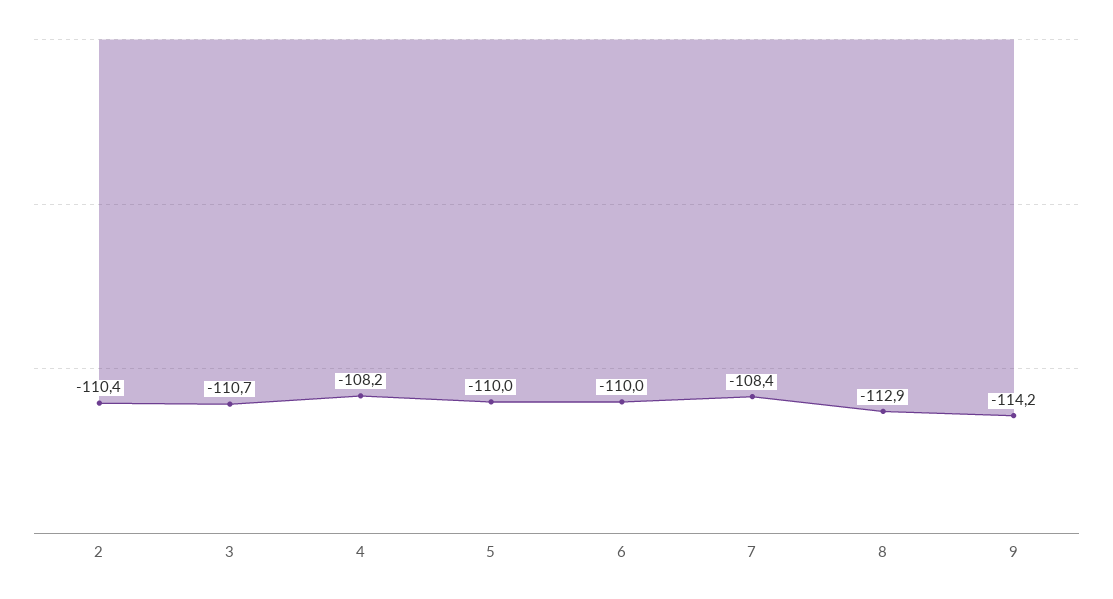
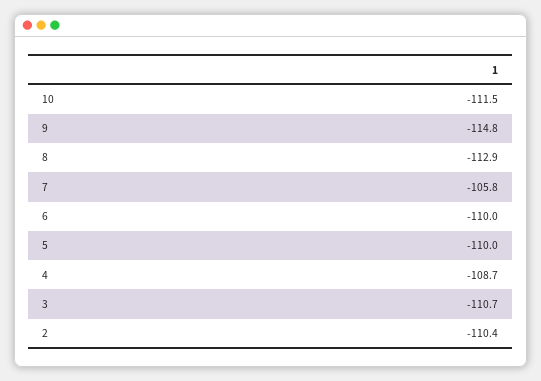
4: -108.2 -> -108.7
7: -108.4 -> -105.8
9: -114.2 -> -114.8
10: none -> -111.5

